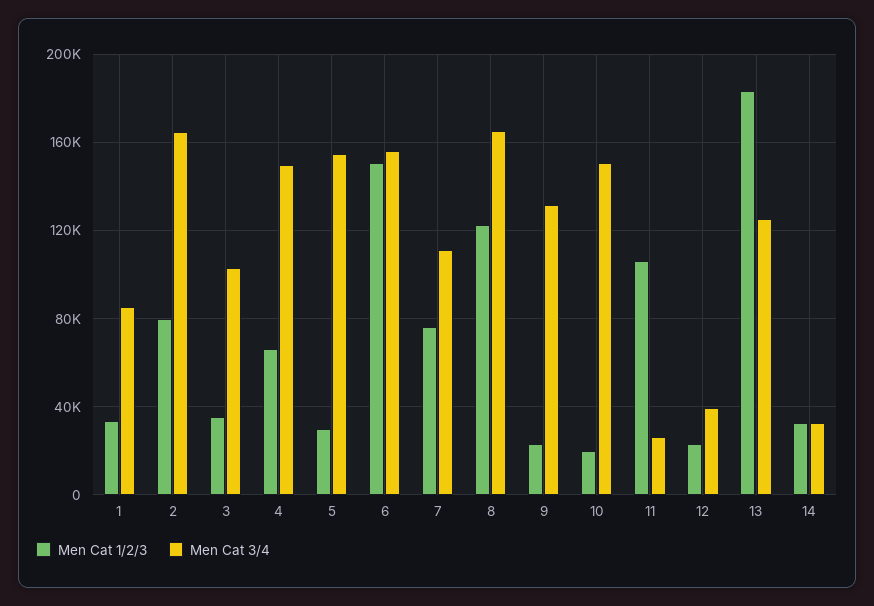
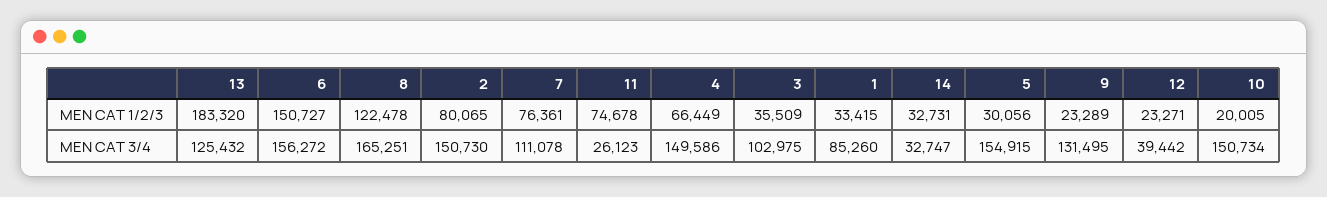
Men Cat 3/4, 2: 165000 -> 150730
Men Cat 1/2/3, 11: 105000 -> 74678

